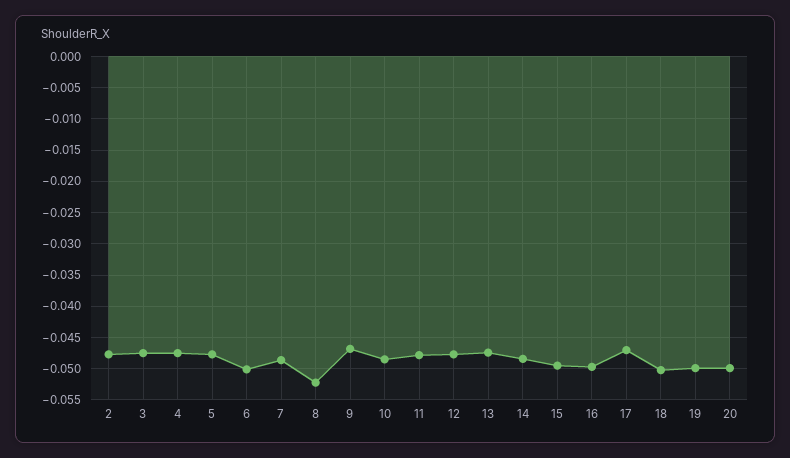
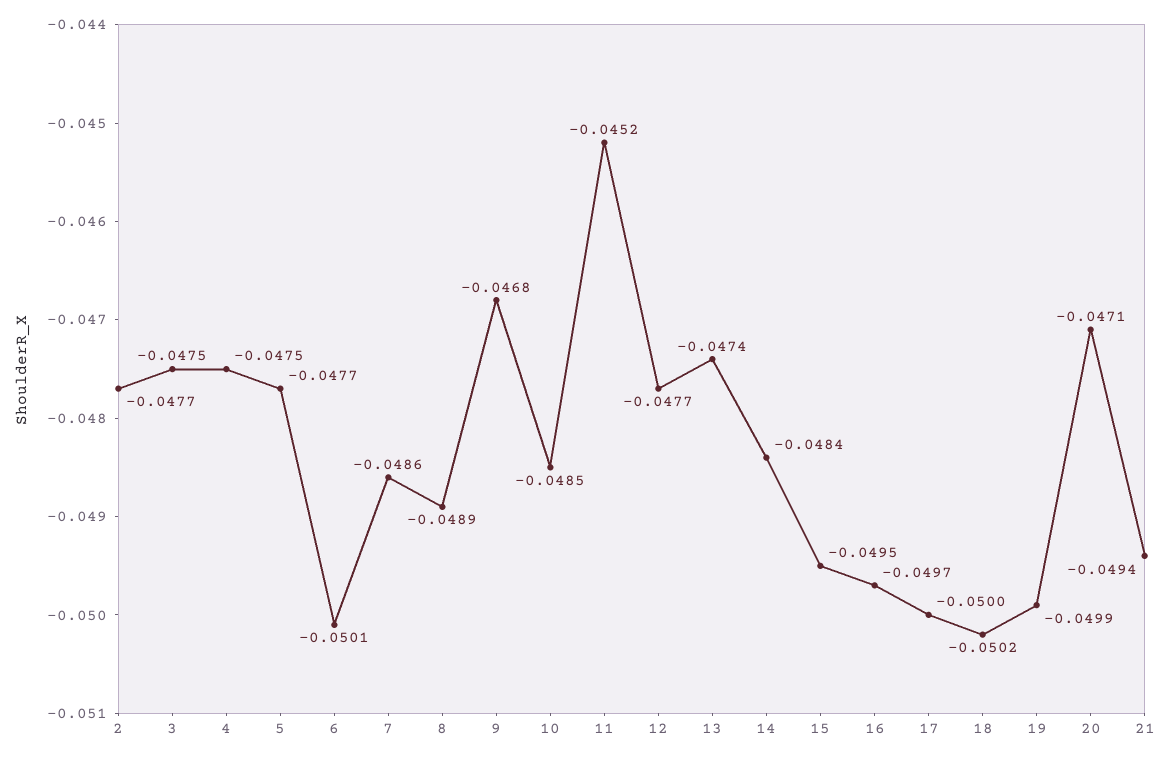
8: -0.052 -> -0.0489
11: -0.048 -> -0.0452
17: -0.047 -> -0.05
20: -0.05 -> -0.0471
21: none -> -0.0494

